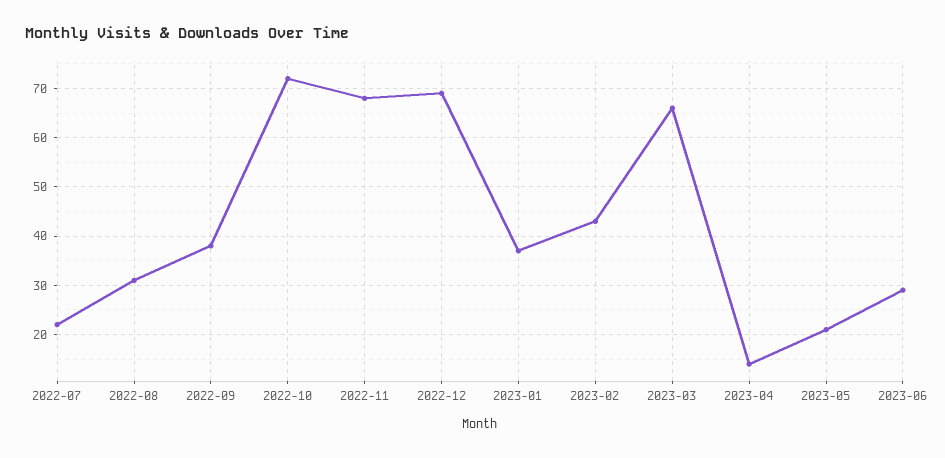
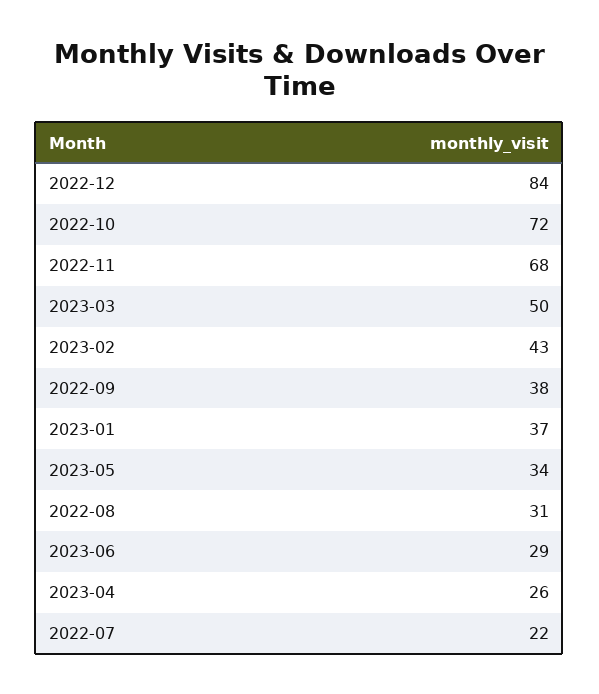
2022-12: 70 -> 84
2023-03: 65 -> 50
2023-04: 15 -> 26
2023-05: 20 -> 34

